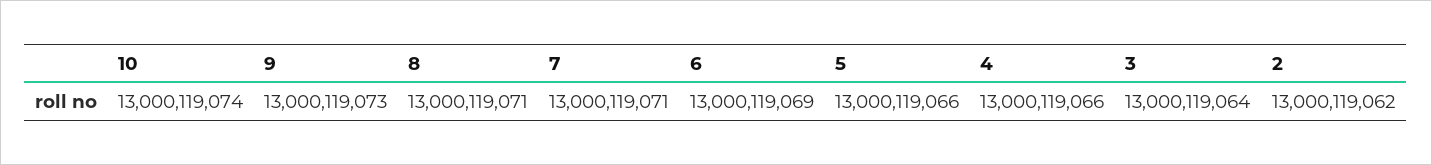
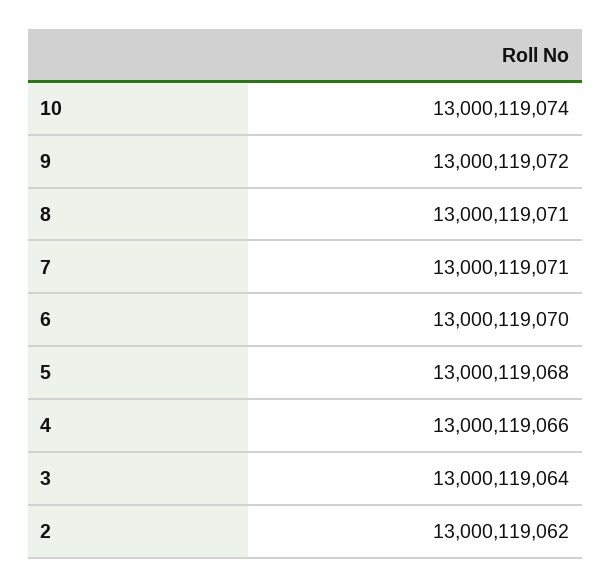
9: 13000119073 -> 13000119072
6: 13000119069 -> 13000119070
5: 13000119066 -> 13000119068

